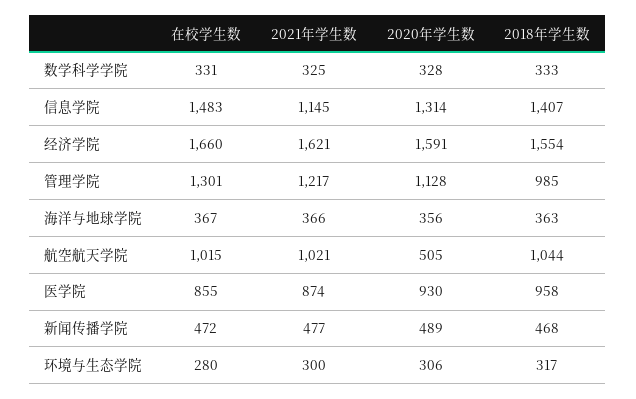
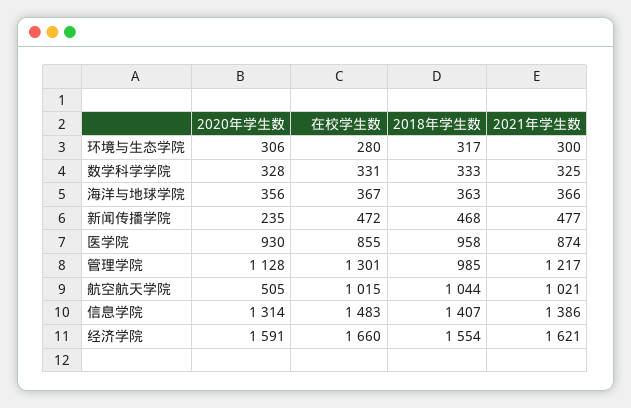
2021年学生数, 信息学院: 1145 -> 1386
2020年学生数, 新闻传播学院: 489 -> 235

